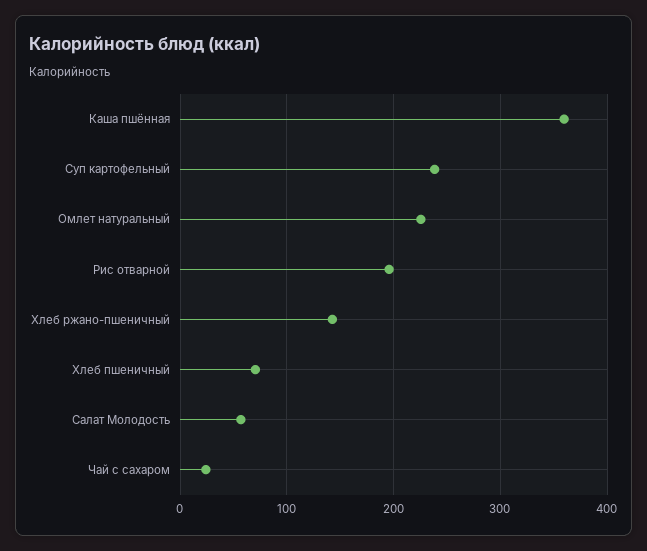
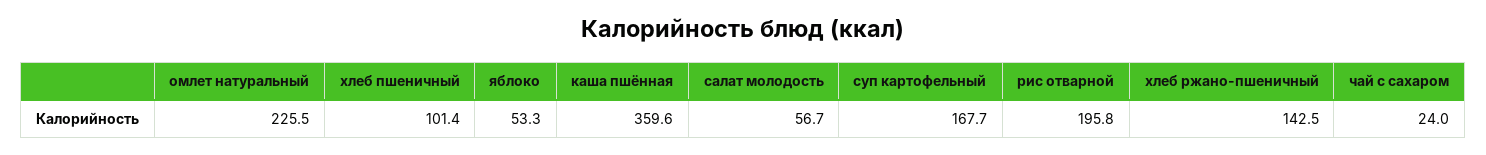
Суп картофельный: 240 -> 167.7
Хлеб пшеничный: 70 -> 101.4
яблоко: none -> 53.3

